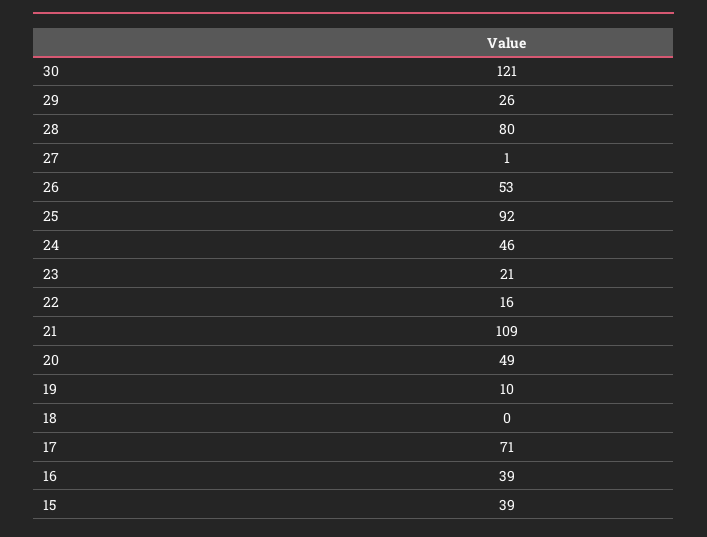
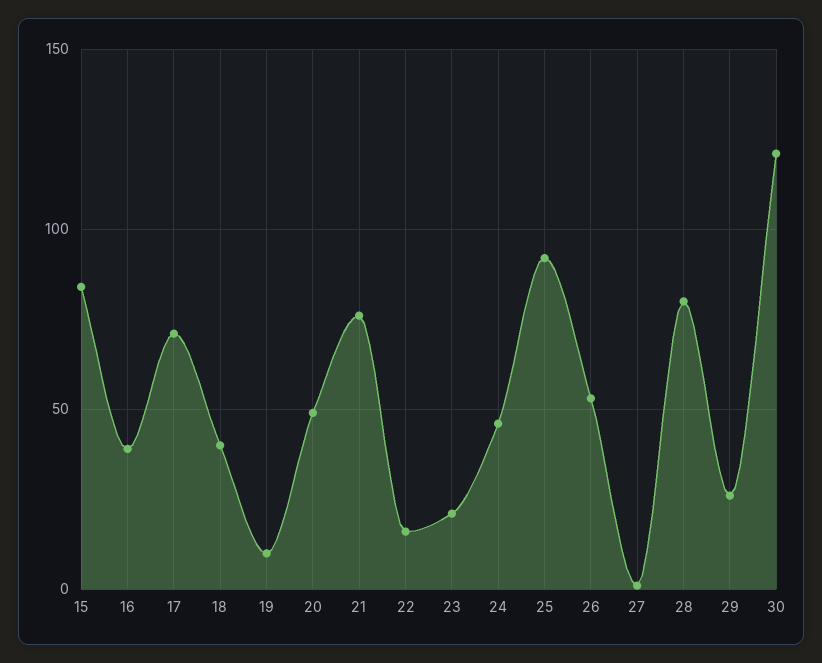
21: 109 -> 75
18: 0 -> 40
15: 39 -> 85

